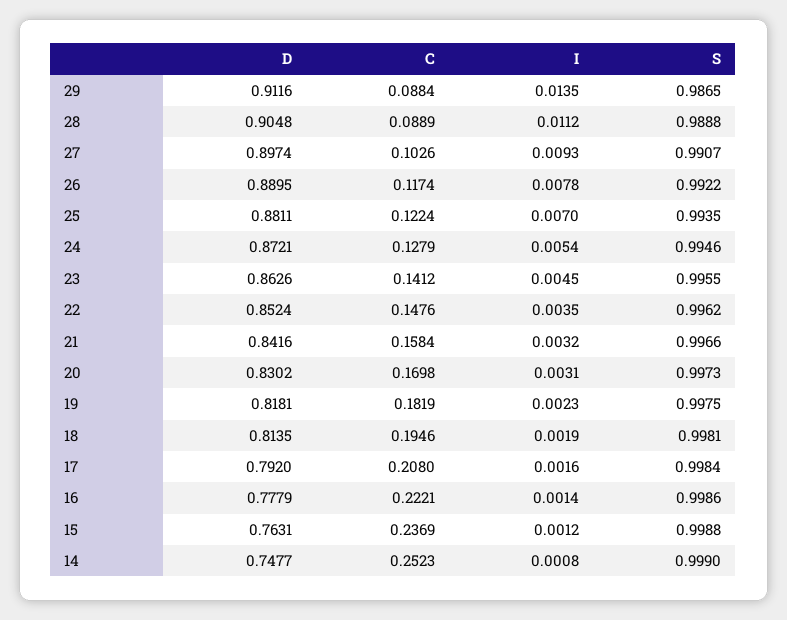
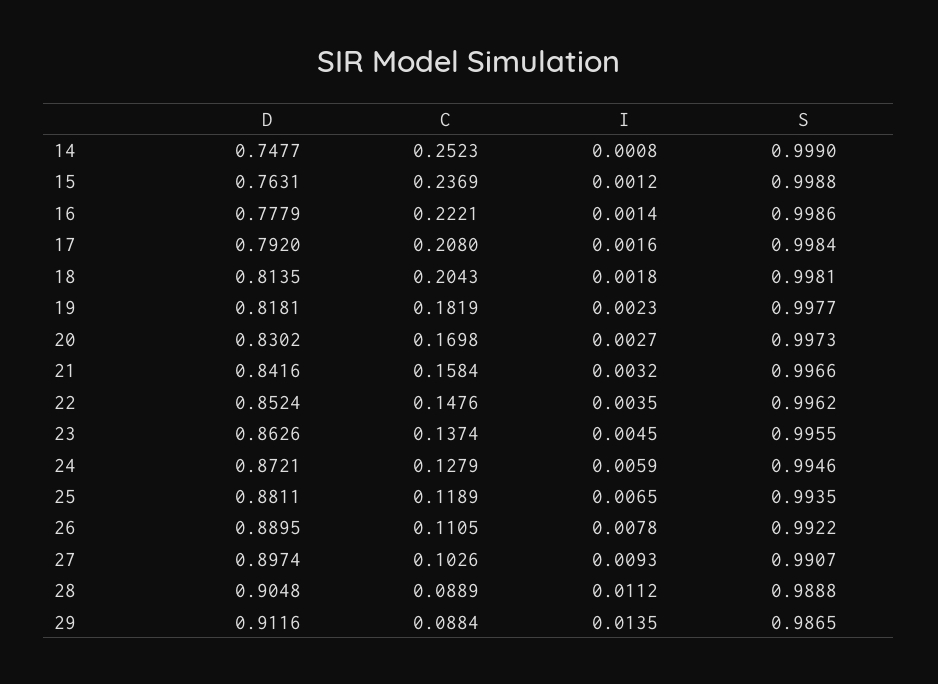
C, 26: 0.1174 -> 0.1105
C, 25: 0.1224 -> 0.1189
I, 25: 0.007 -> 0.0065
I, 24: 0.0054 -> 0.0059
C, 23: 0.1412 -> 0.1374
I, 20: 0.0031 -> 0.0027
S, 19: 0.9975 -> 0.9977
C, 18: 0.1946 -> 0.2043
I, 18: 0.0019 -> 0.0018

